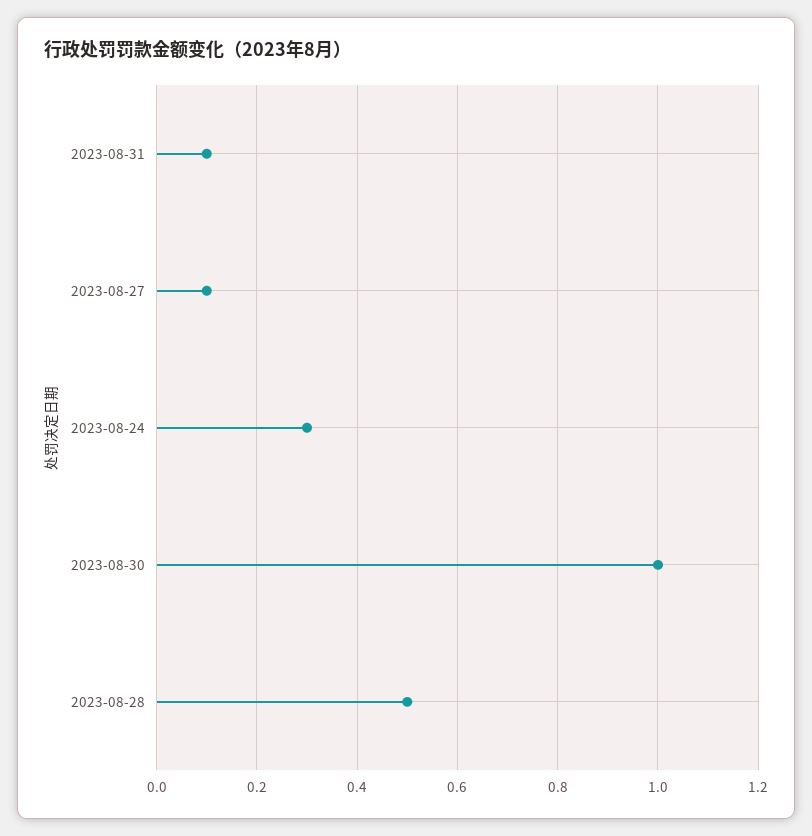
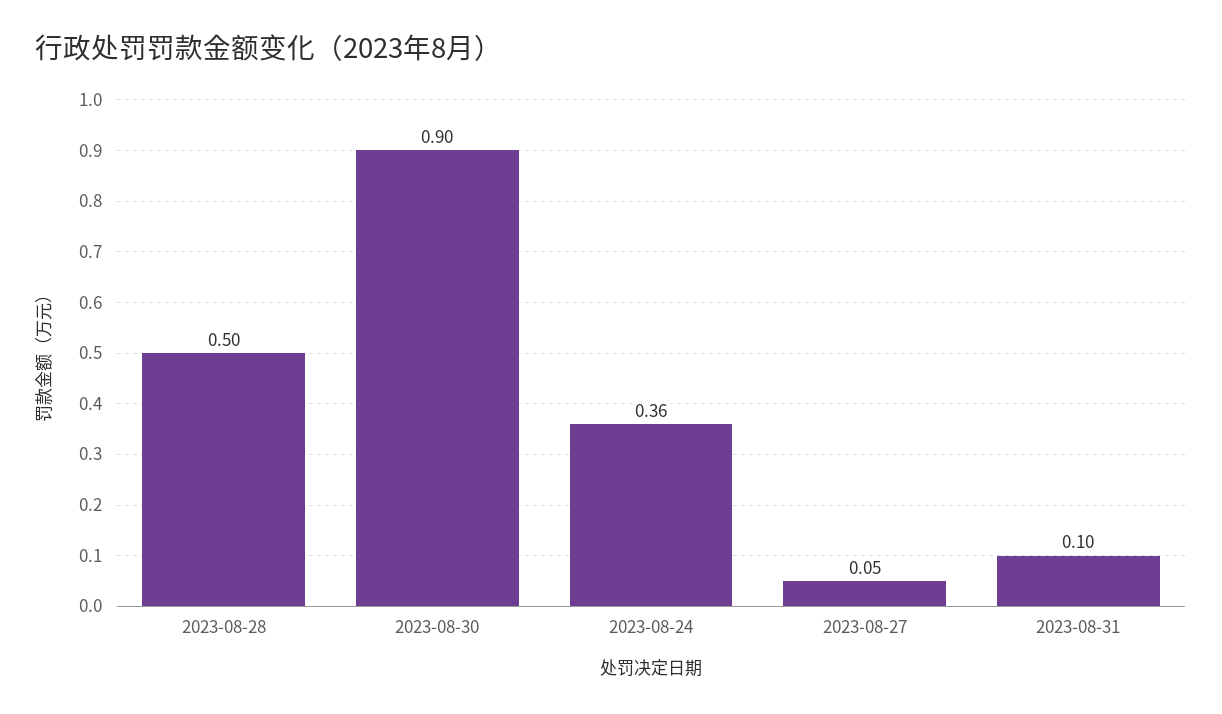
2023-08-27: 0.1 -> 0.05
2023-08-24: 0.3 -> 0.36
2023-08-30: 1 -> 0.9

